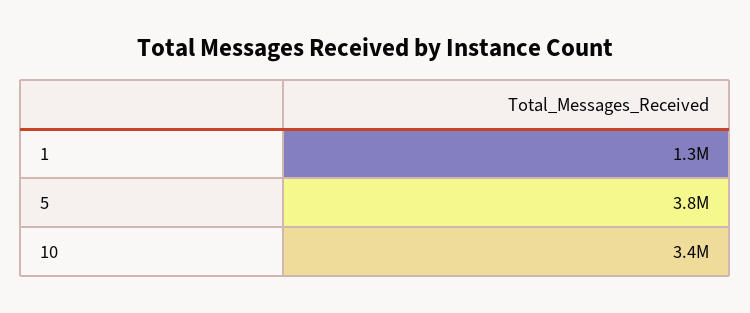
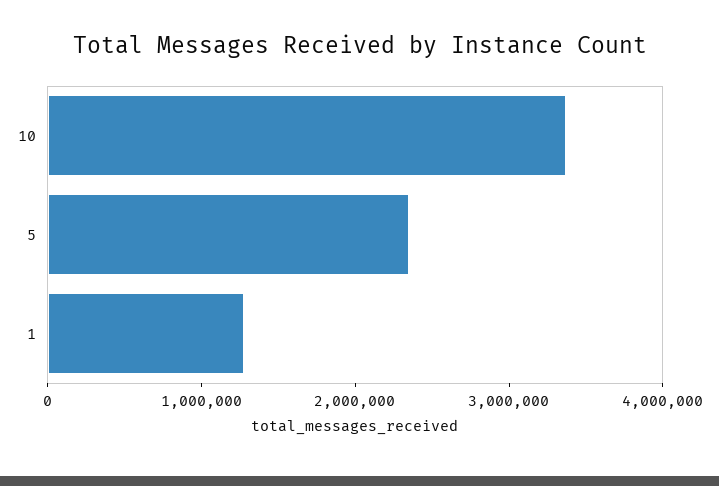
5: 3800000 -> 2400000

